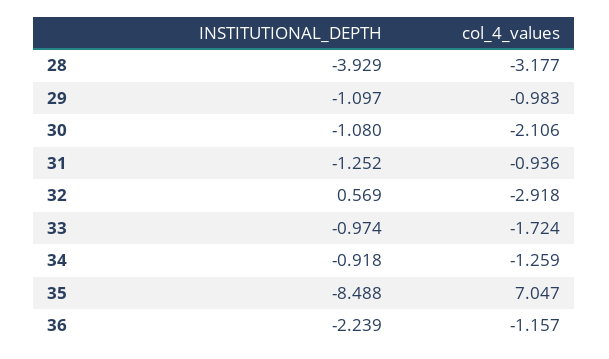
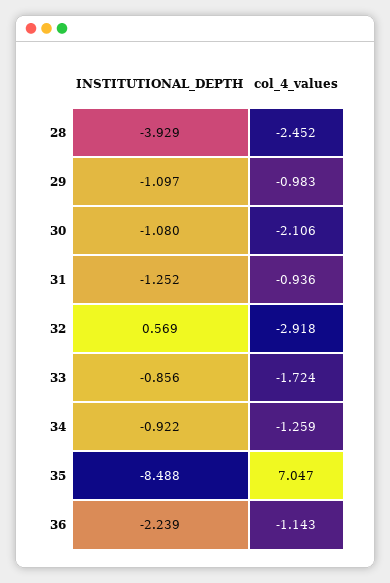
col_4_values, 28: -3.177 -> -2.452
INSTITUTIONAL_DEPTH, 33: -0.974 -> -0.856
INSTITUTIONAL_DEPTH, 34: -0.918 -> -0.922
col_4_values, 36: -1.157 -> -1.143

